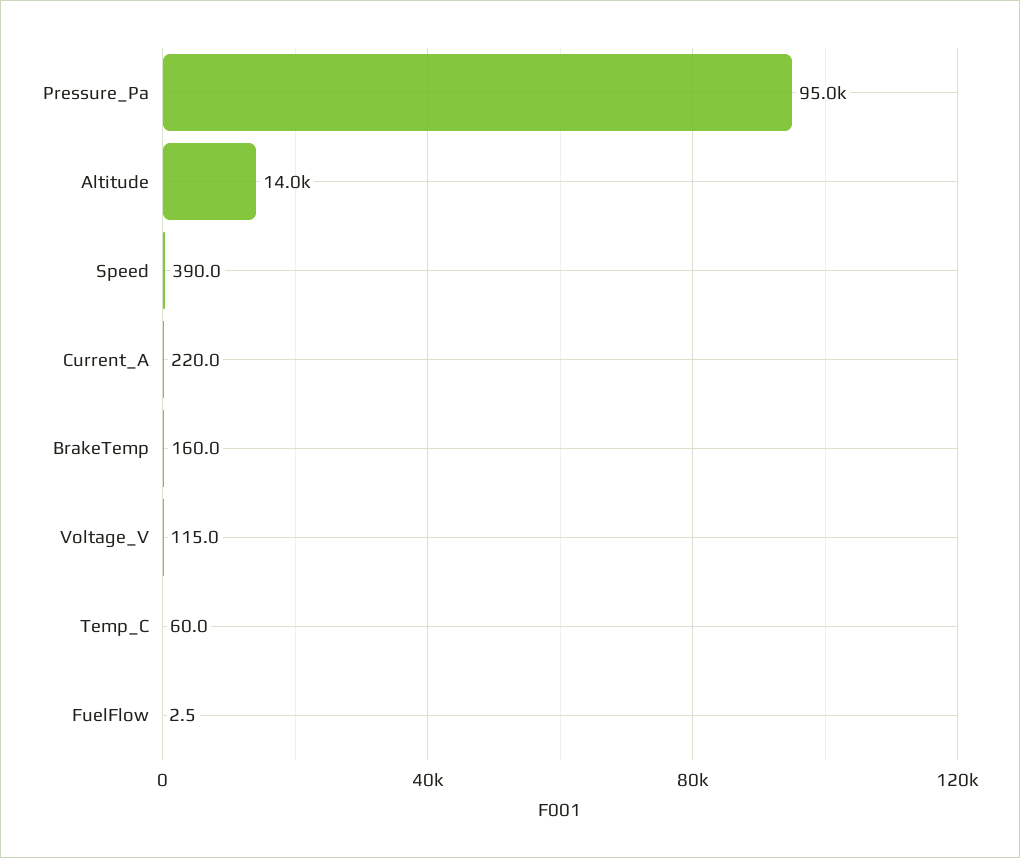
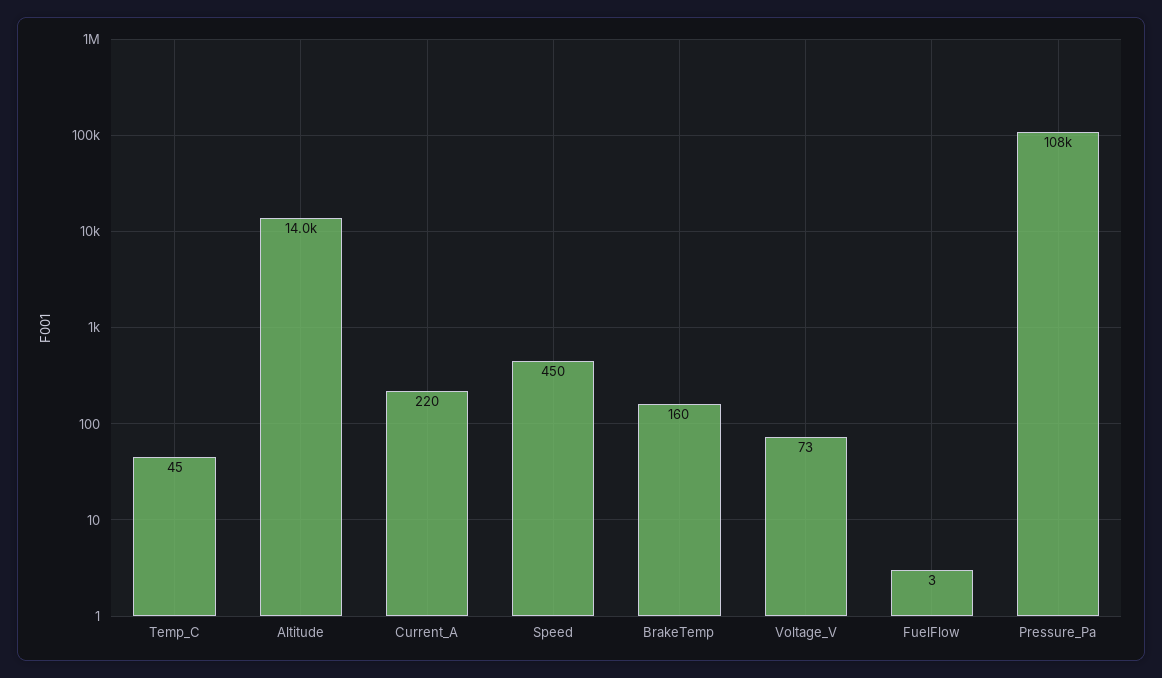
Pressure_Pa: 95000 -> 108000
Speed: 390 -> 450
Voltage_V: 115 -> 73
Temp_C: 60 -> 45

